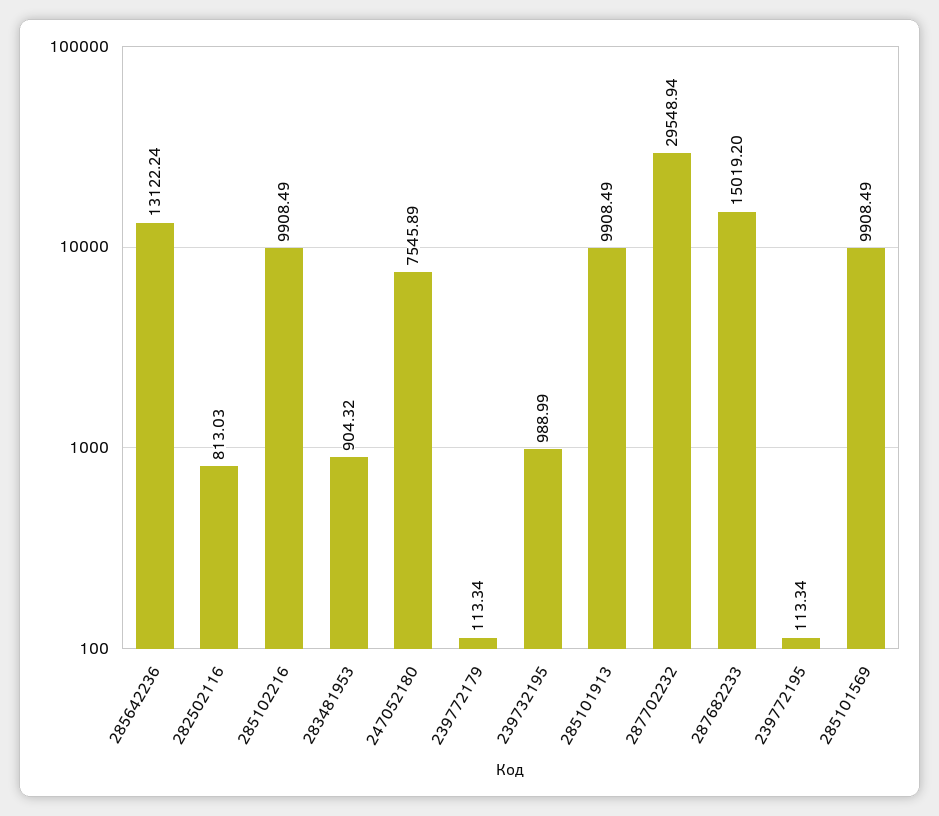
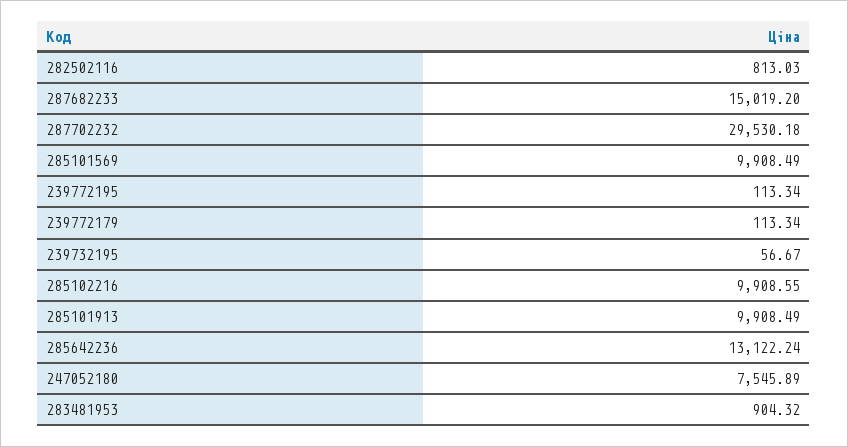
285102216: 9908.49 -> 9908.55
239732195: 988.99 -> 56.67
287702232: 29548.94 -> 29530.18

